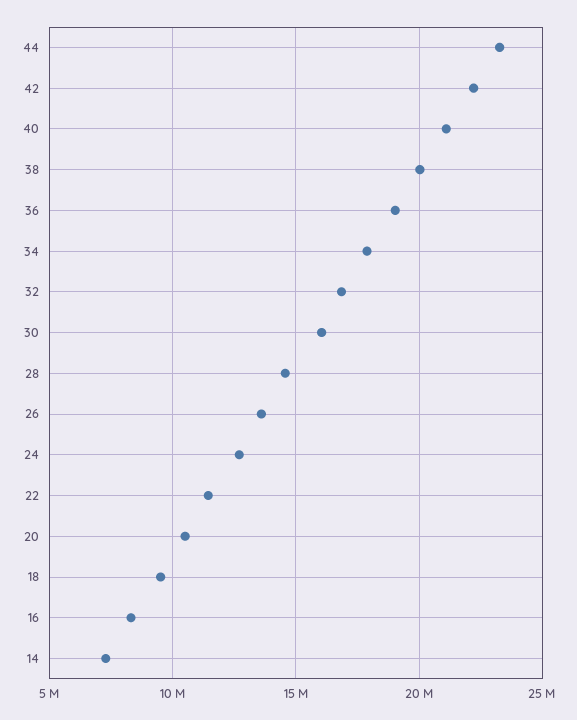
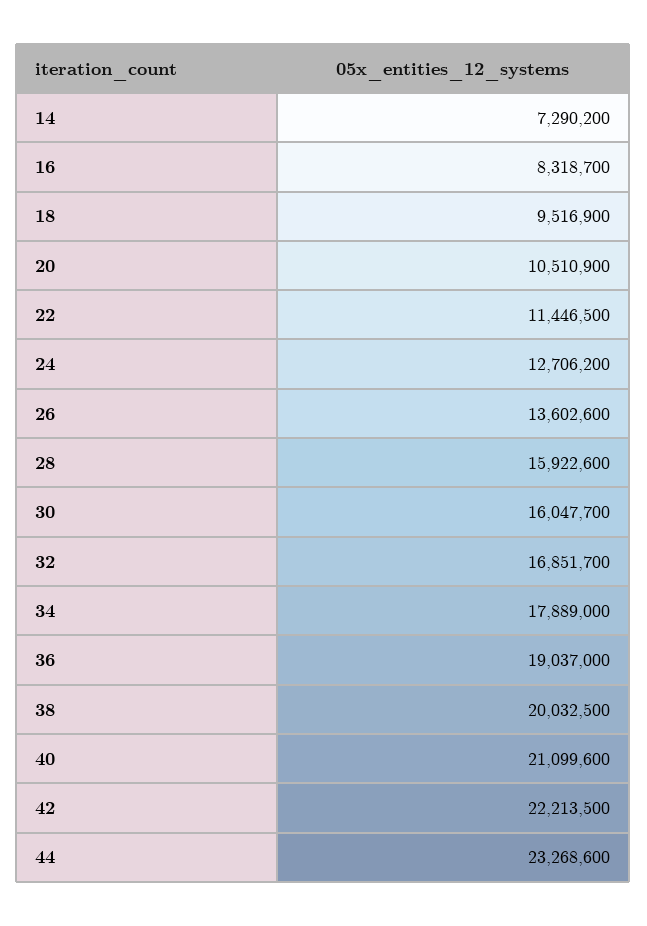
28: 14500000 -> 15922600

